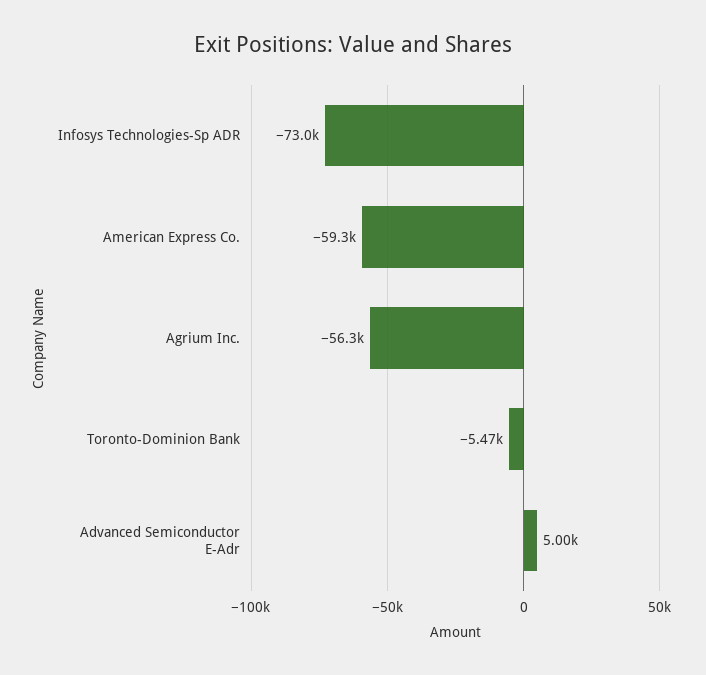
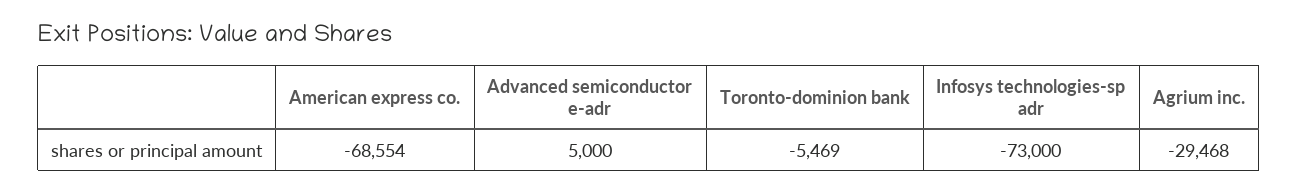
American Express Co.: -59300 -> -68554
Agrium Inc.: -56300 -> -29468

